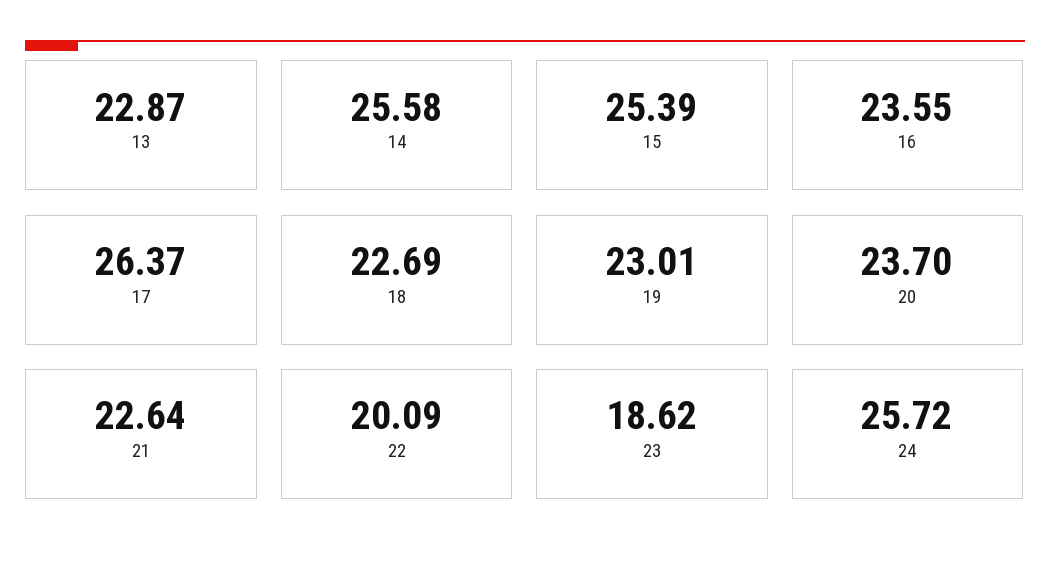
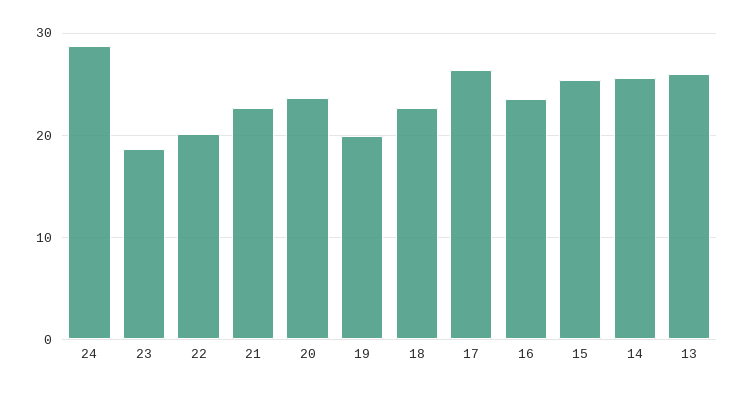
13: 22.87 -> 26
19: 23.01 -> 20
24: 25.72 -> 29

